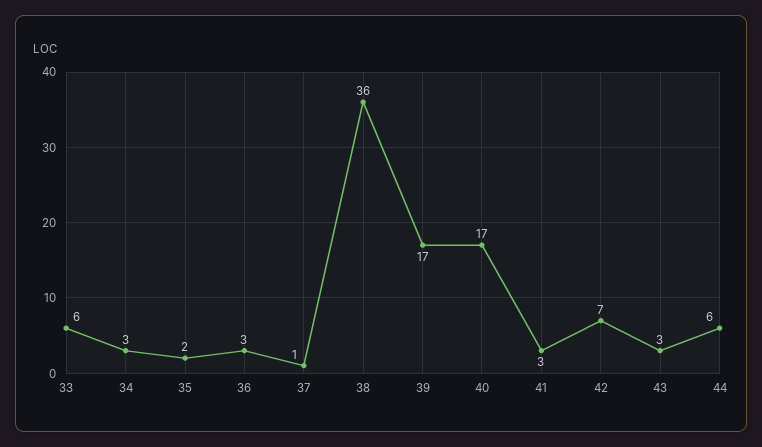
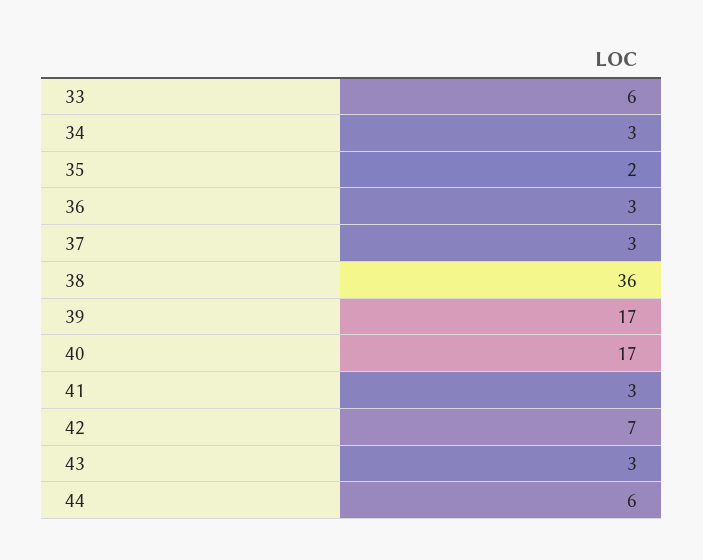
37: 1 -> 3

